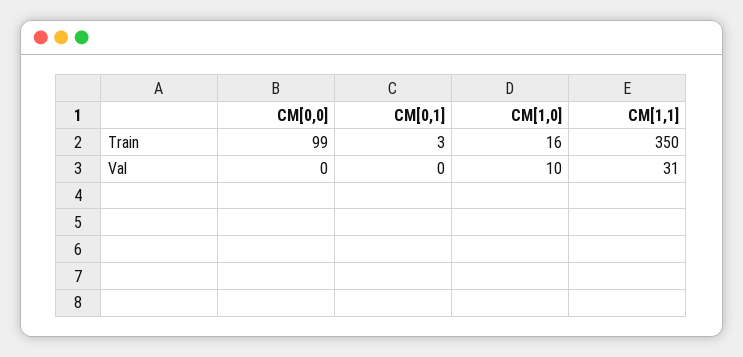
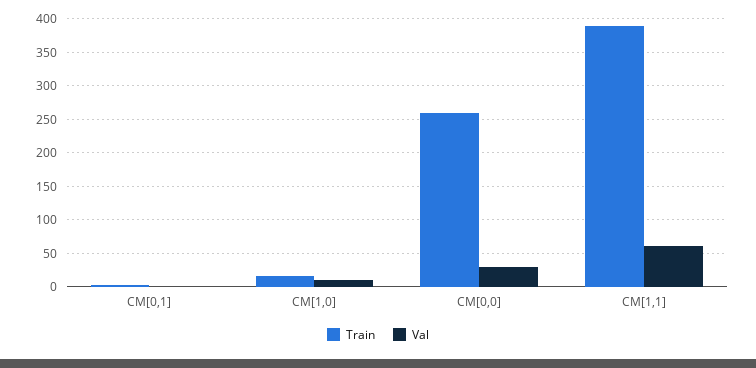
Train, CM[0,0]: 99 -> 260
Train, CM[1,1]: 350 -> 390
Val, CM[0,0]: 0 -> 30
Val, CM[1,1]: 31 -> 60

